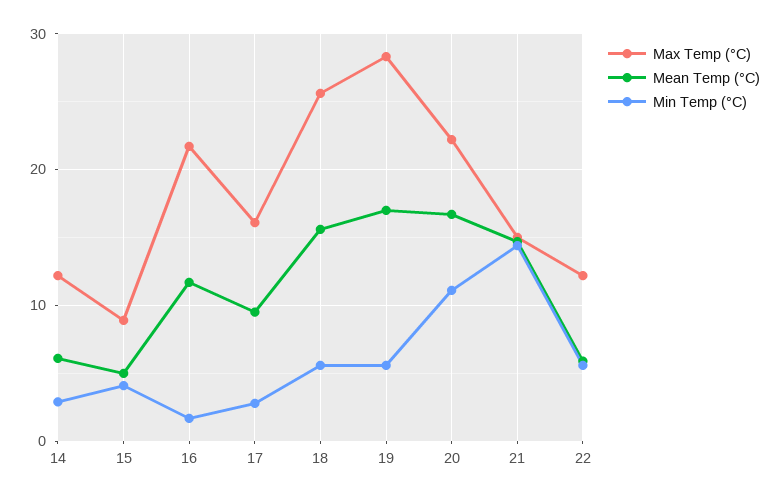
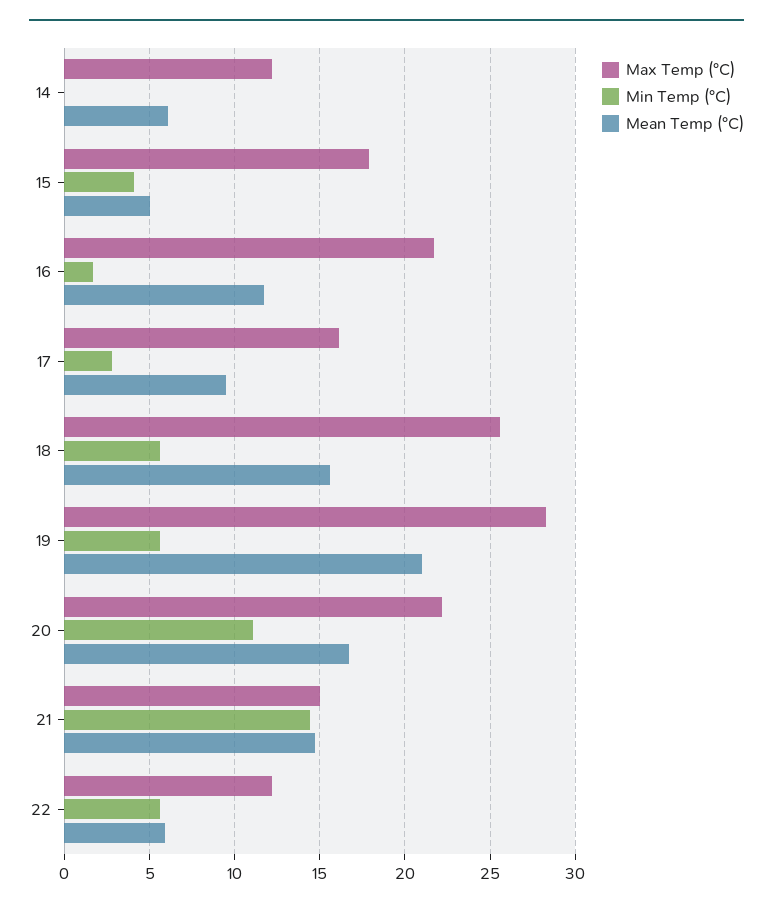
Min Temp (°C), 14: 3 -> 0
Max Temp (°C), 15: 9 -> 18
Mean Temp (°C), 19: 17 -> 21

